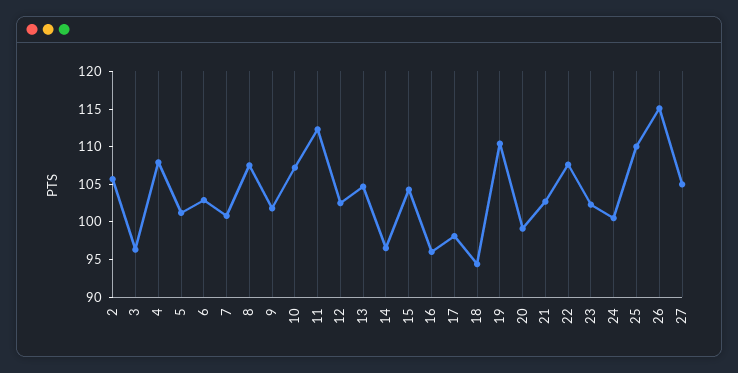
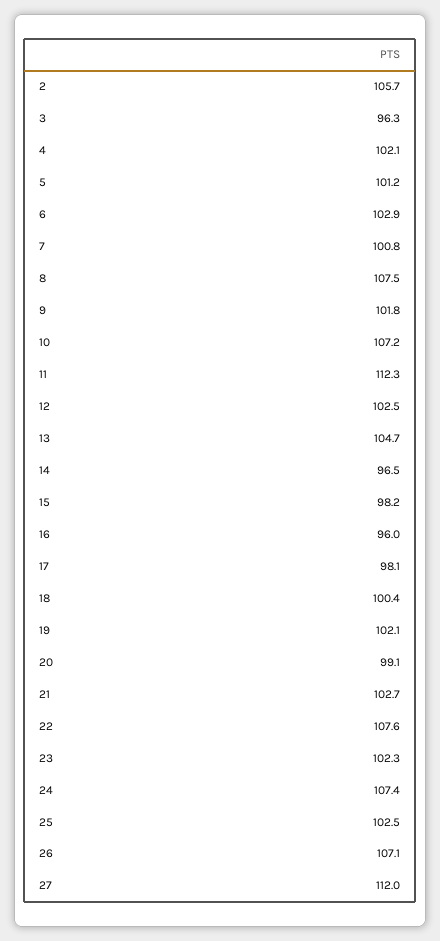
4: 107.5 -> 102.1
15: 105 -> 98.2
18: 95 -> 100.4
19: 110 -> 102.1
24: 100 -> 107.4
25: 110 -> 102.5
26: 115 -> 107.1
27: 105 -> 112

